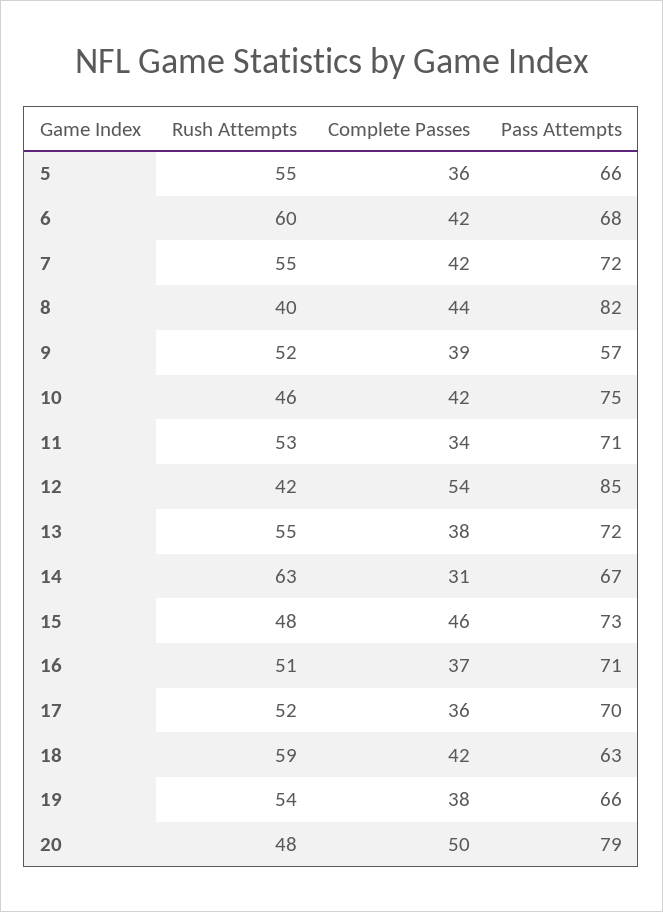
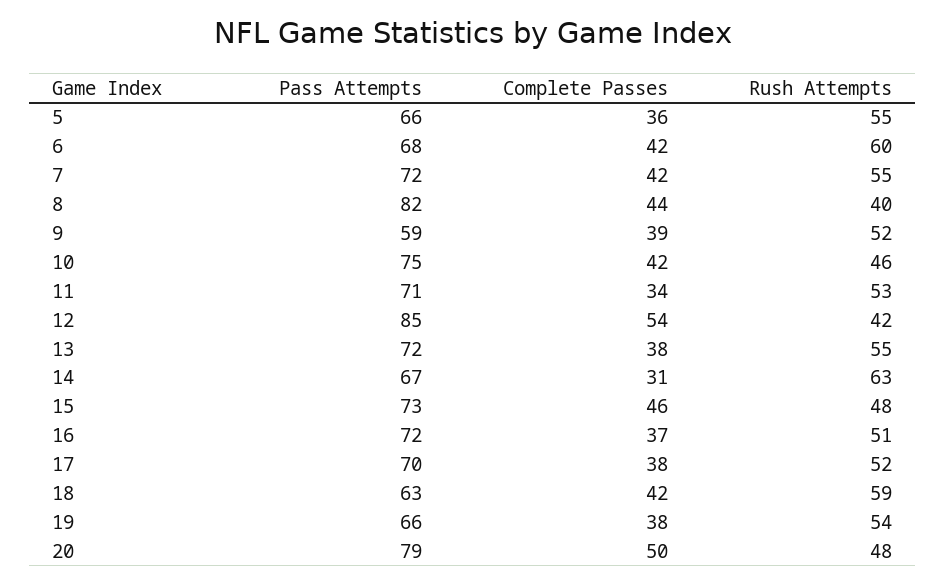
Pass Attempts, 9: 57 -> 59
Pass Attempts, 16: 71 -> 72
Complete Passes, 17: 36 -> 38

